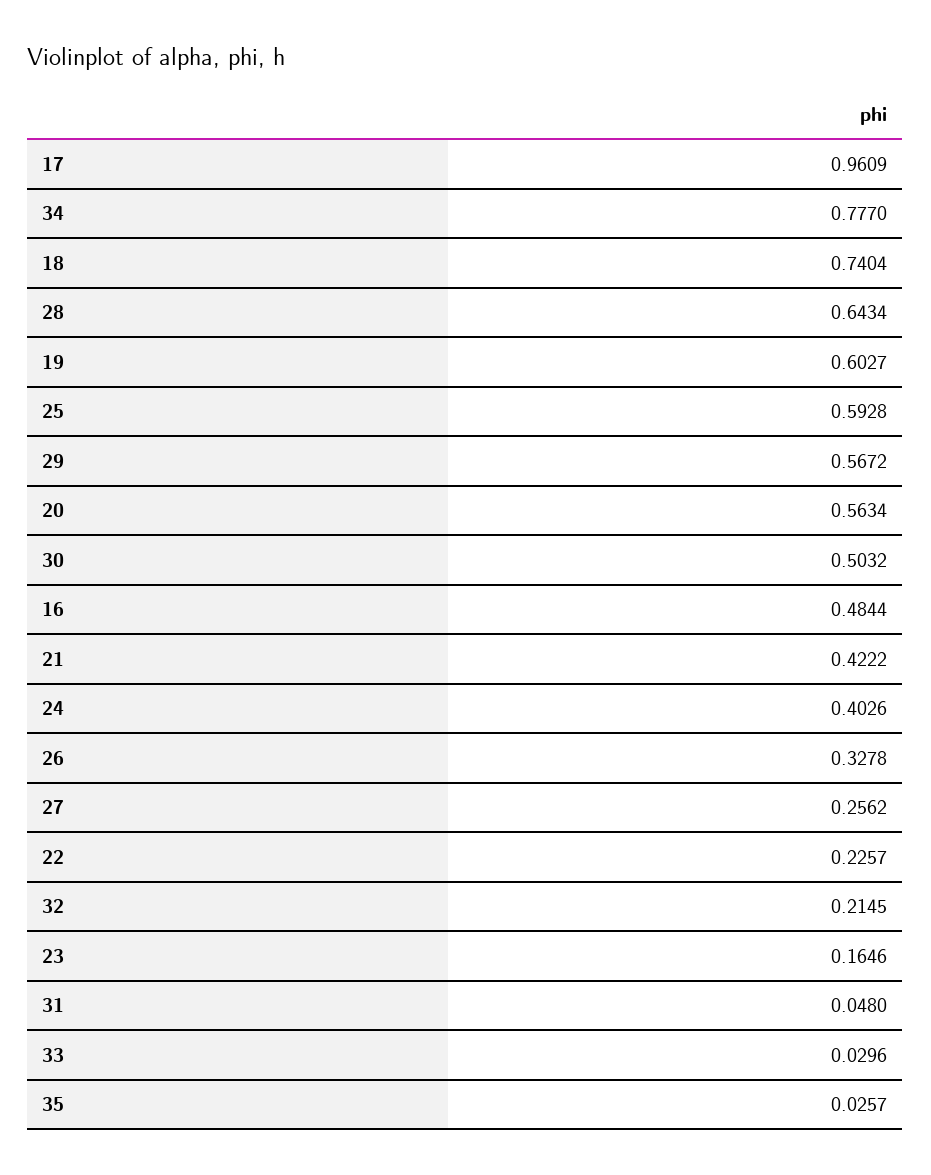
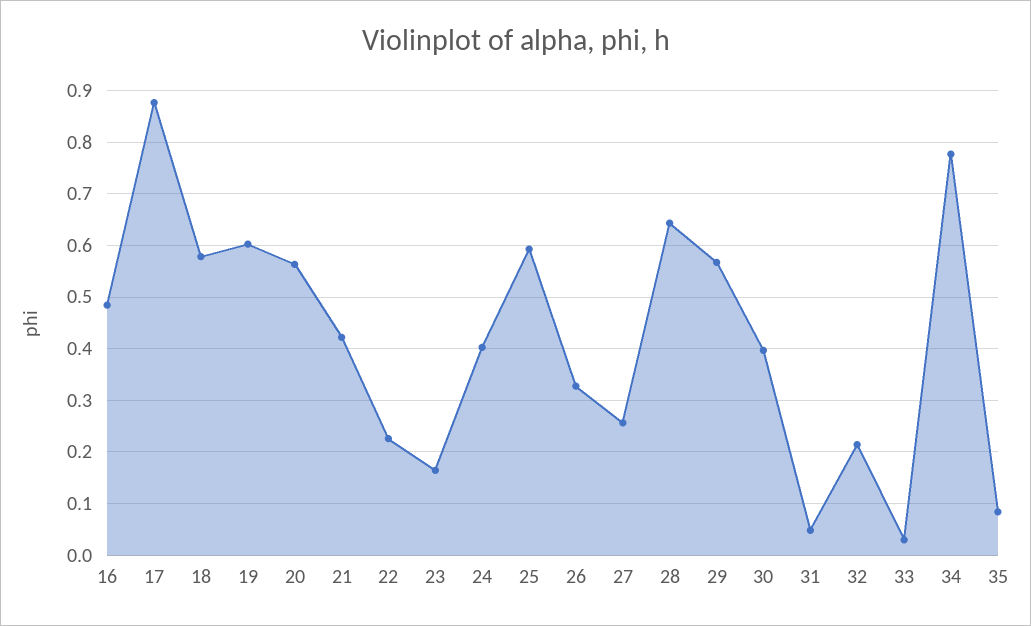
17: 0.9609 -> 0.88
18: 0.7404 -> 0.58
30: 0.5032 -> 0.4
35: 0.0257 -> 0.08

